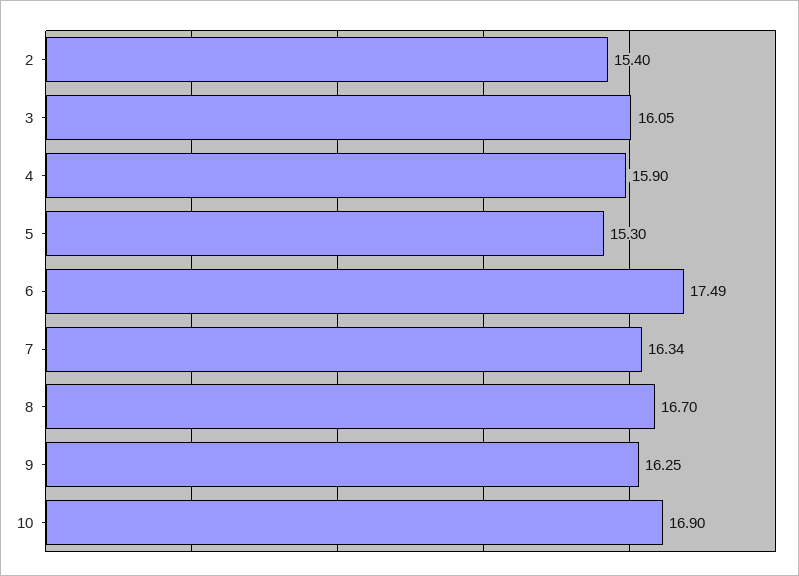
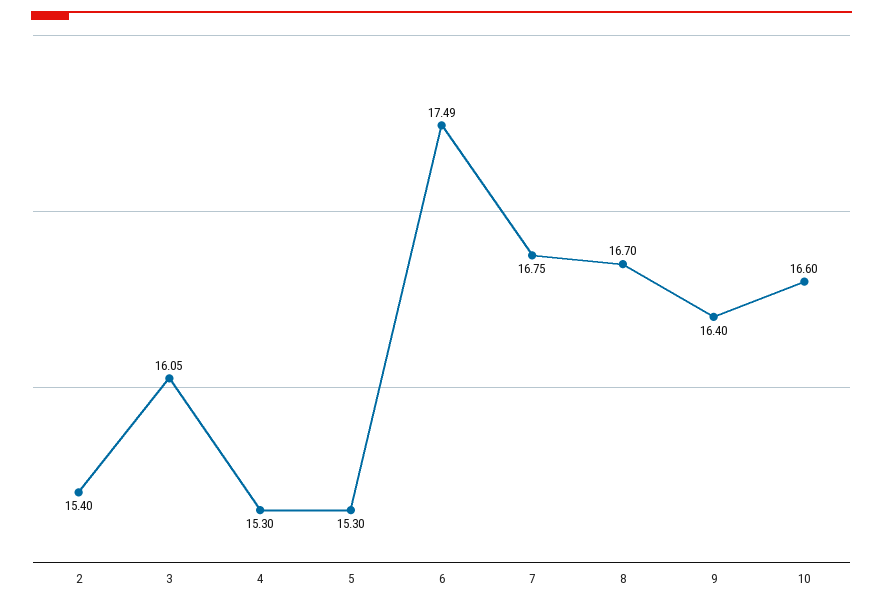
4: 15.9 -> 15.3
7: 16.34 -> 16.75
9: 16.25 -> 16.4
10: 16.9 -> 16.6

